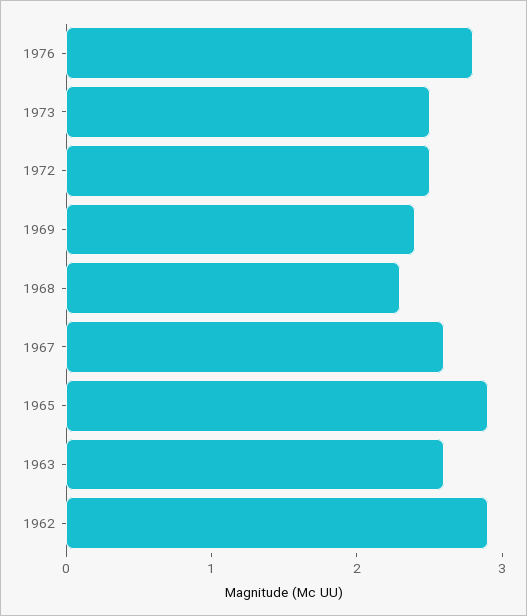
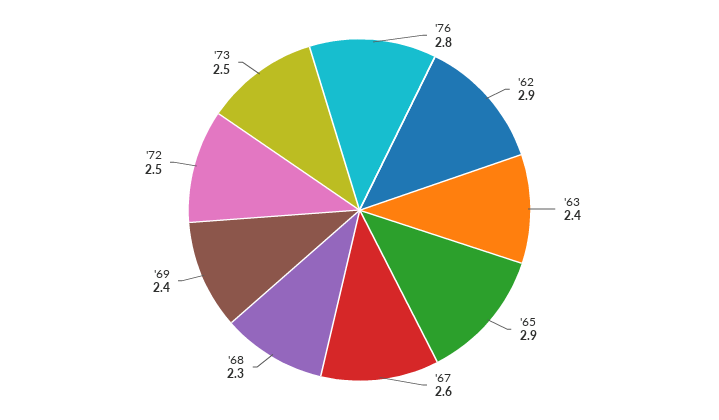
1963: 2.6 -> 2.4

